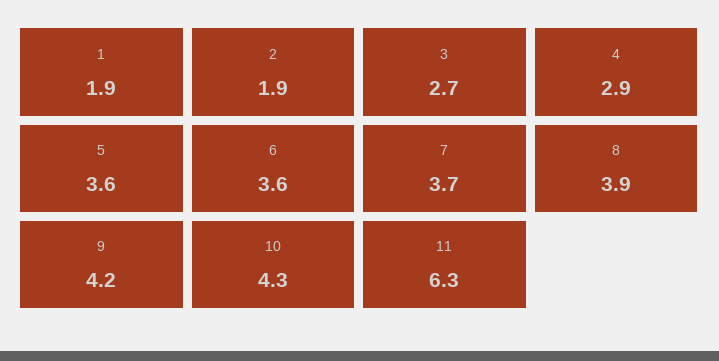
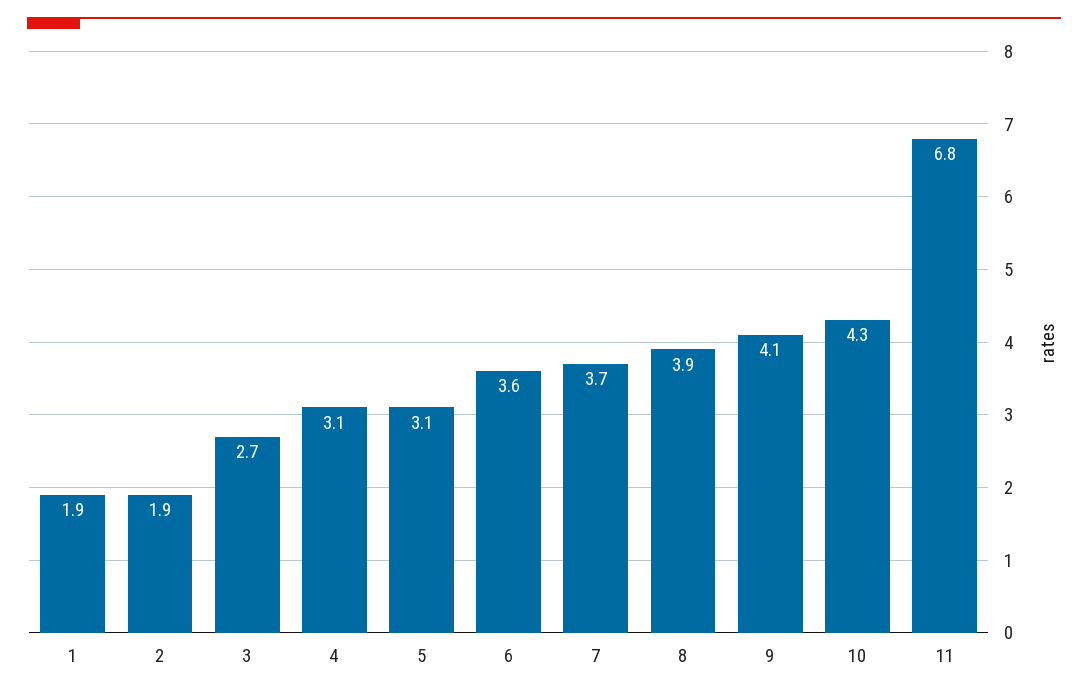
4: 2.9 -> 3.1
5: 3.6 -> 3.1
9: 4.2 -> 4.1
11: 6.3 -> 6.8

